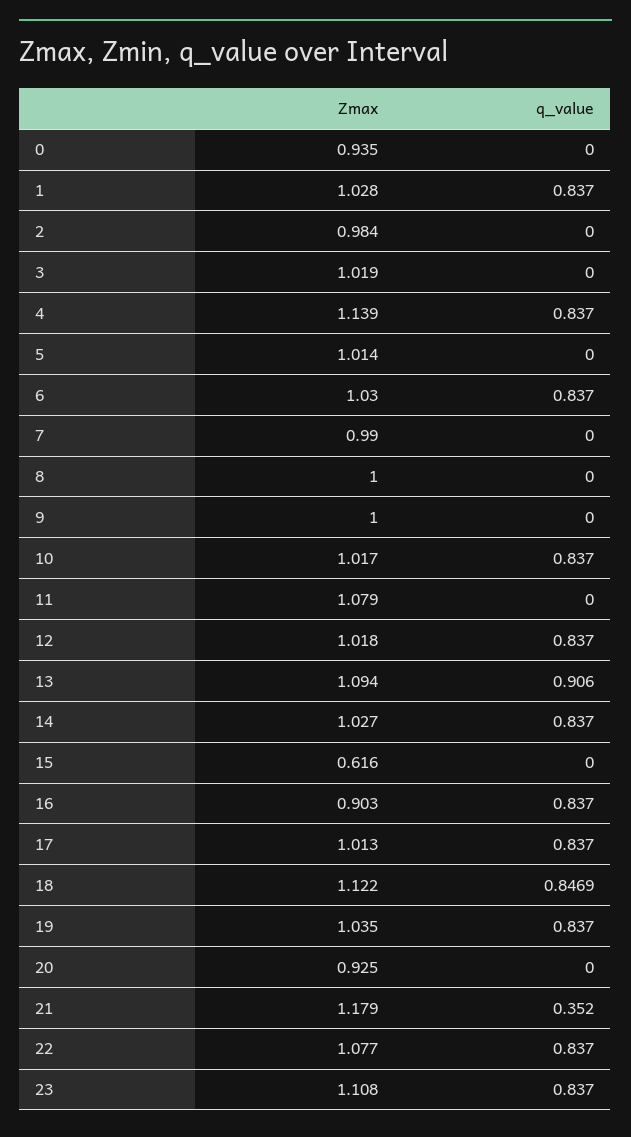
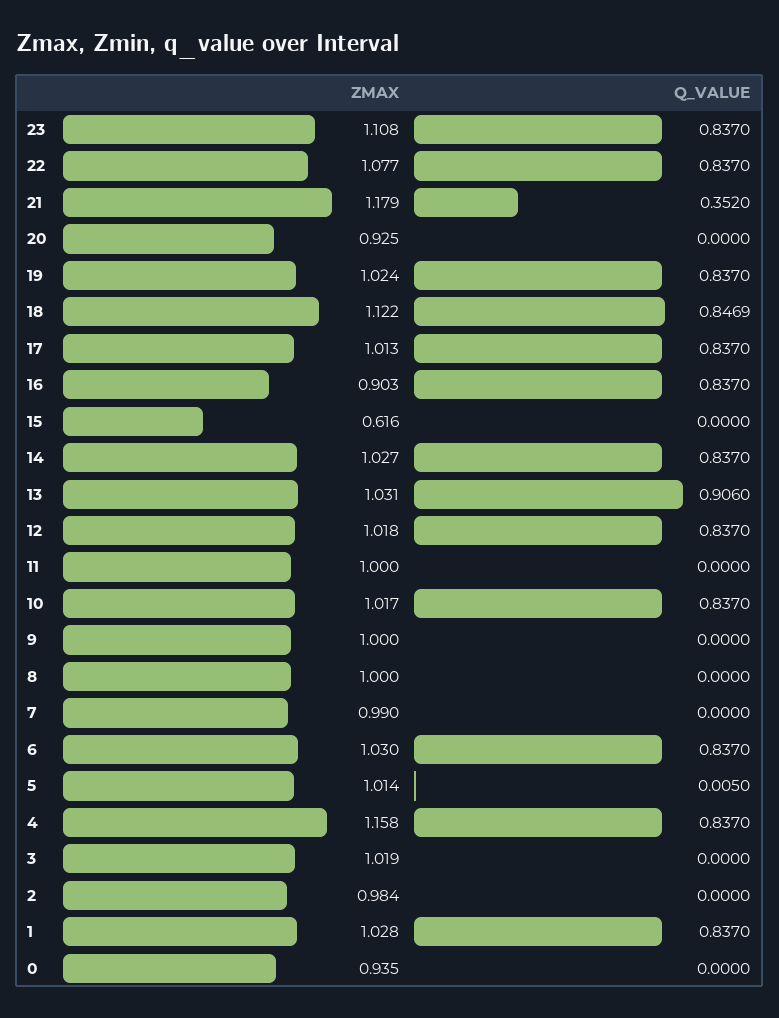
Zmax, 4: 1.139 -> 1.158
q_value, 5: 0 -> 0.005
Zmax, 11: 1.079 -> 1
Zmax, 13: 1.094 -> 1.031
Zmax, 19: 1.035 -> 1.024

